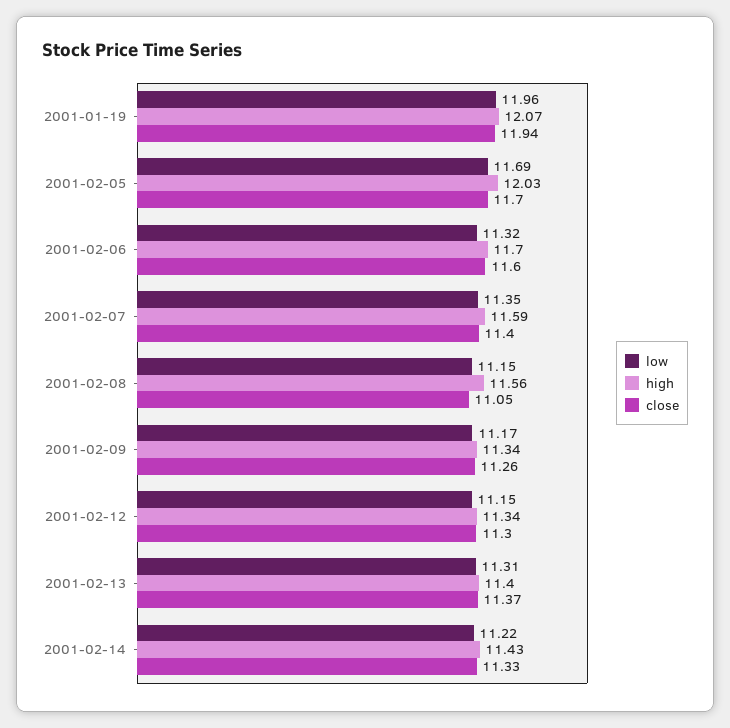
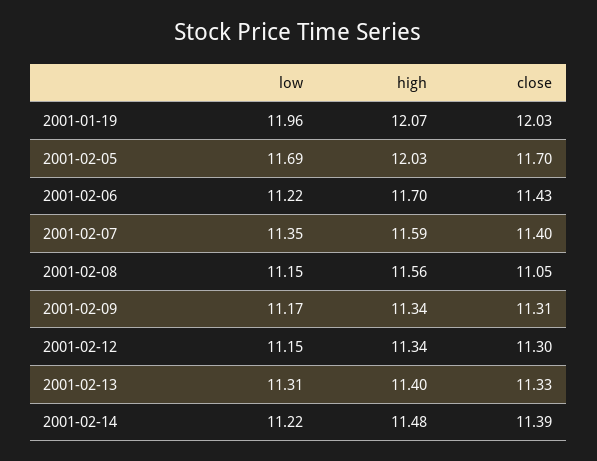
close, 2001-01-19: 11.94 -> 12.03
low, 2001-02-06: 11.32 -> 11.22
close, 2001-02-06: 11.6 -> 11.43
close, 2001-02-09: 11.26 -> 11.31
close, 2001-02-13: 11.37 -> 11.33
high, 2001-02-14: 11.43 -> 11.48
close, 2001-02-14: 11.33 -> 11.39

